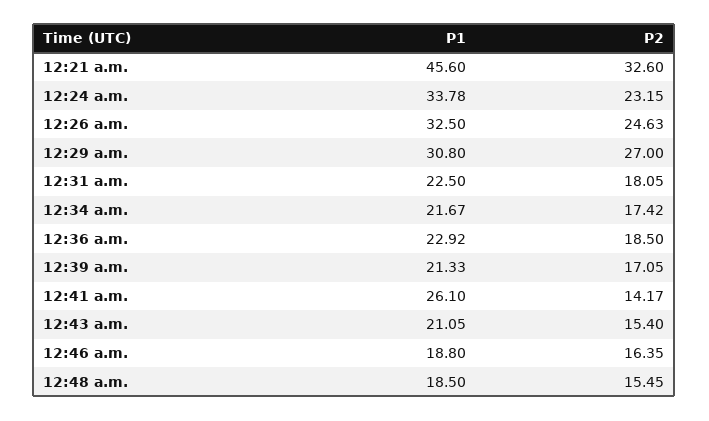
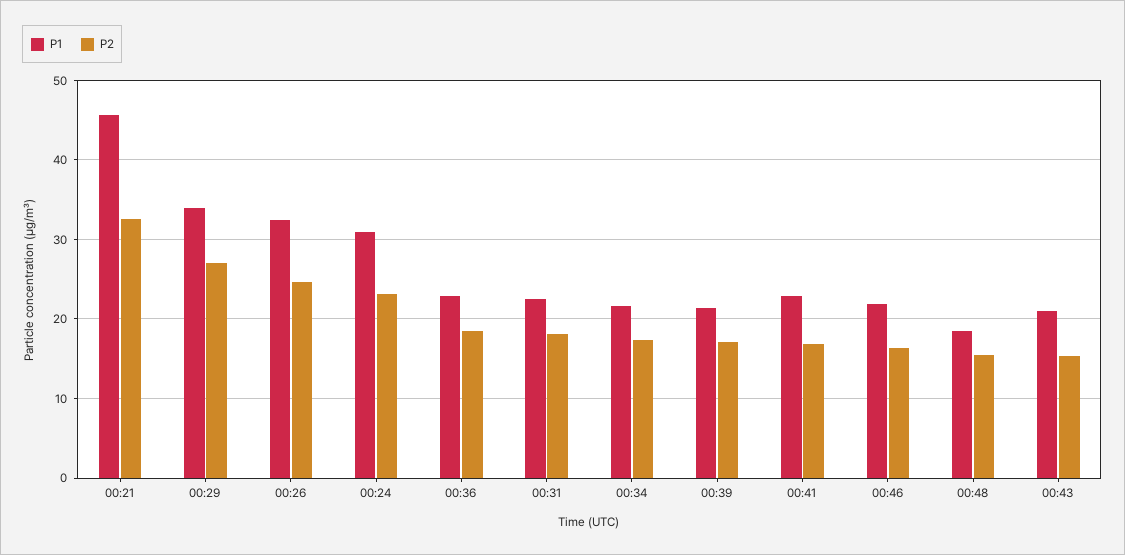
P1, 12:24 a.m.: 33.78 -> 31
P1, 12:29 a.m.: 30.8 -> 34
P1, 12:41 a.m.: 26.1 -> 23
P2, 12:41 a.m.: 14.17 -> 17
P1, 12:46 a.m.: 18.8 -> 22

